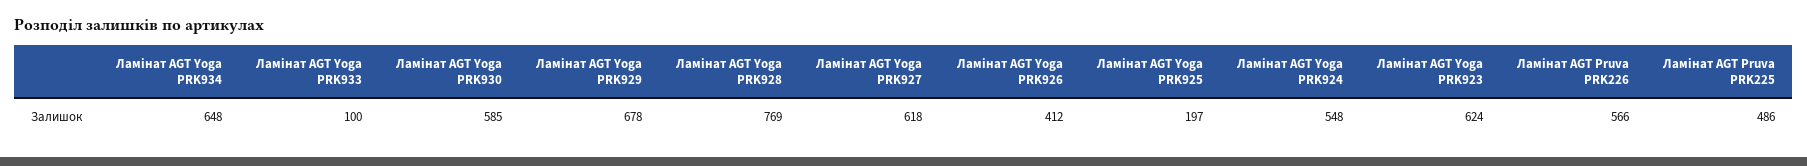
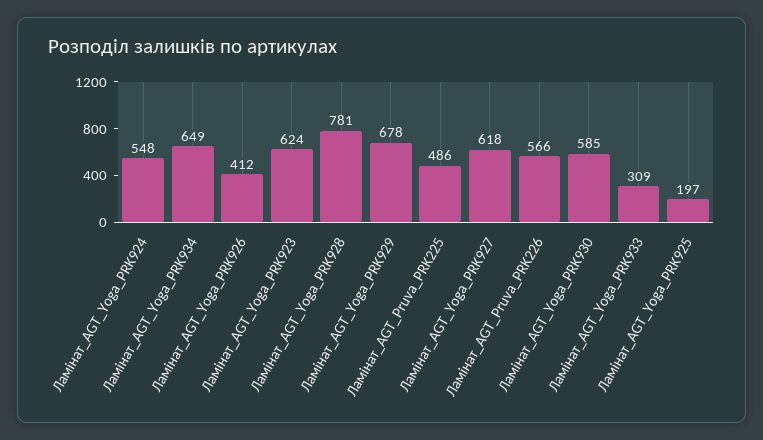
Ламінат AGT Yoga PRK934: 648 -> 649
Ламінат AGT Yoga PRK933: 100 -> 309
Ламінат AGT Yoga PRK928: 769 -> 781

